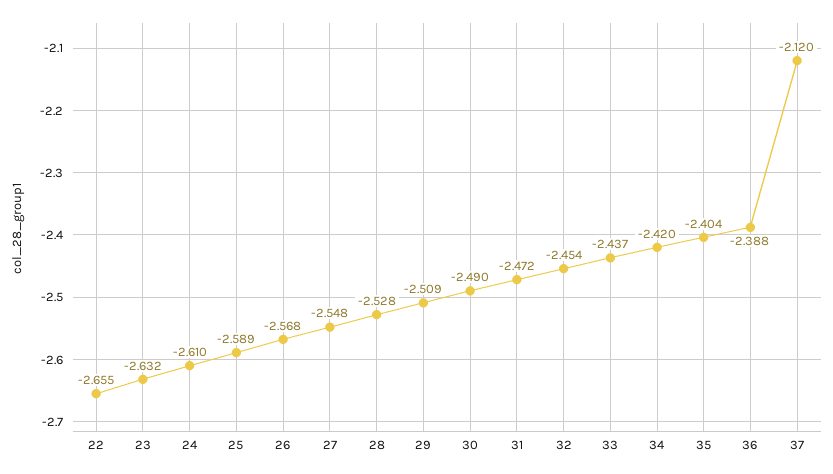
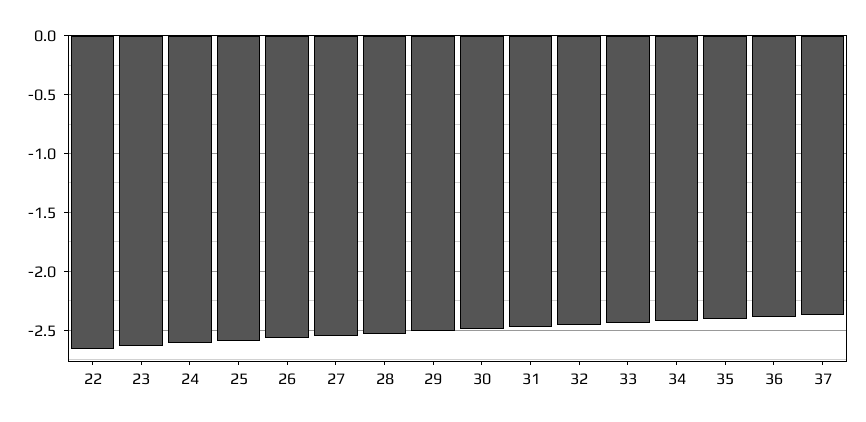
37: -2.12 -> -2.4

